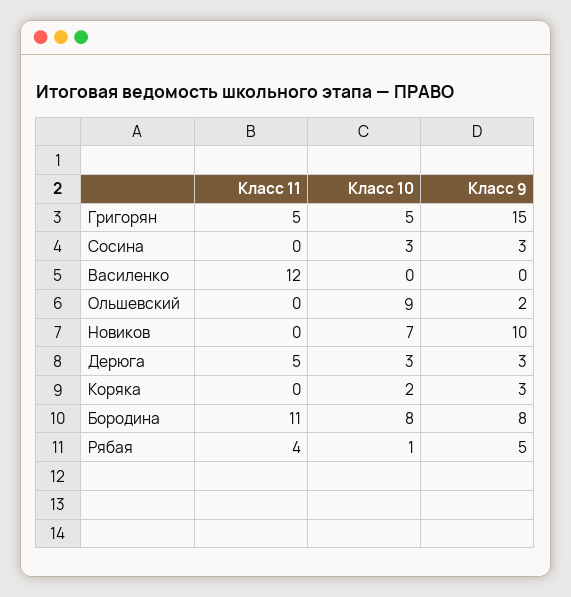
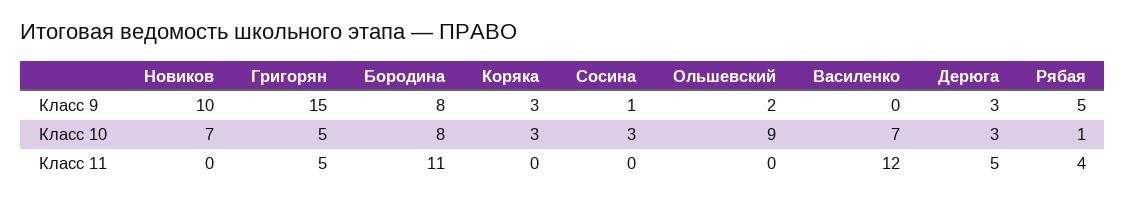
Класс 9, Сосина: 3 -> 1
Класс 10, Василенко: 0 -> 7
Класс 10, Коряка: 2 -> 3

